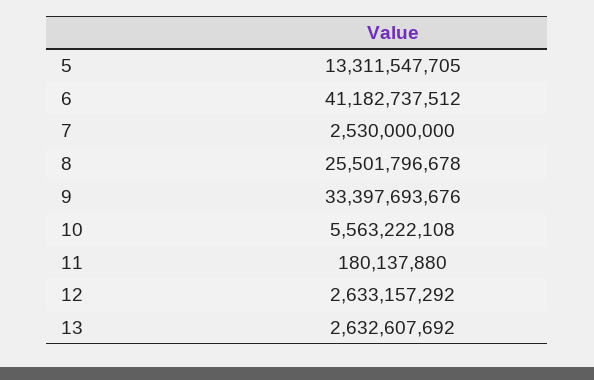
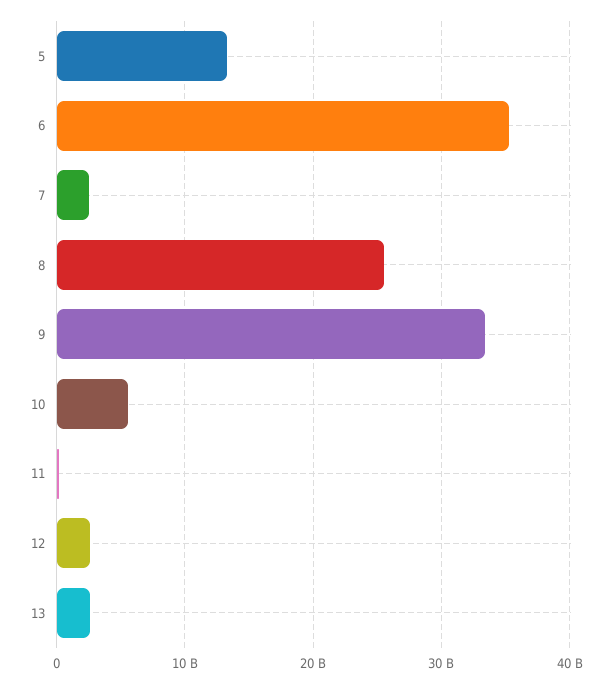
6: 41182737512 -> 35000000000

